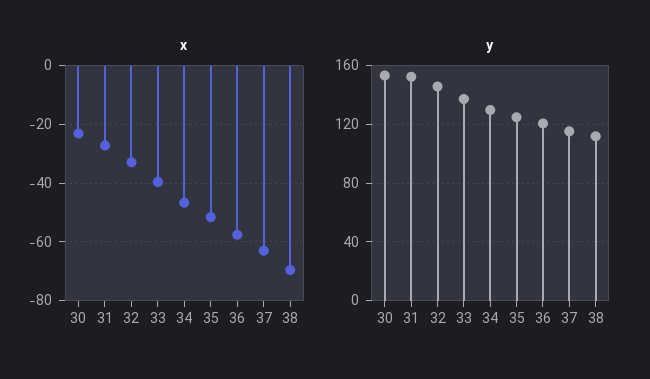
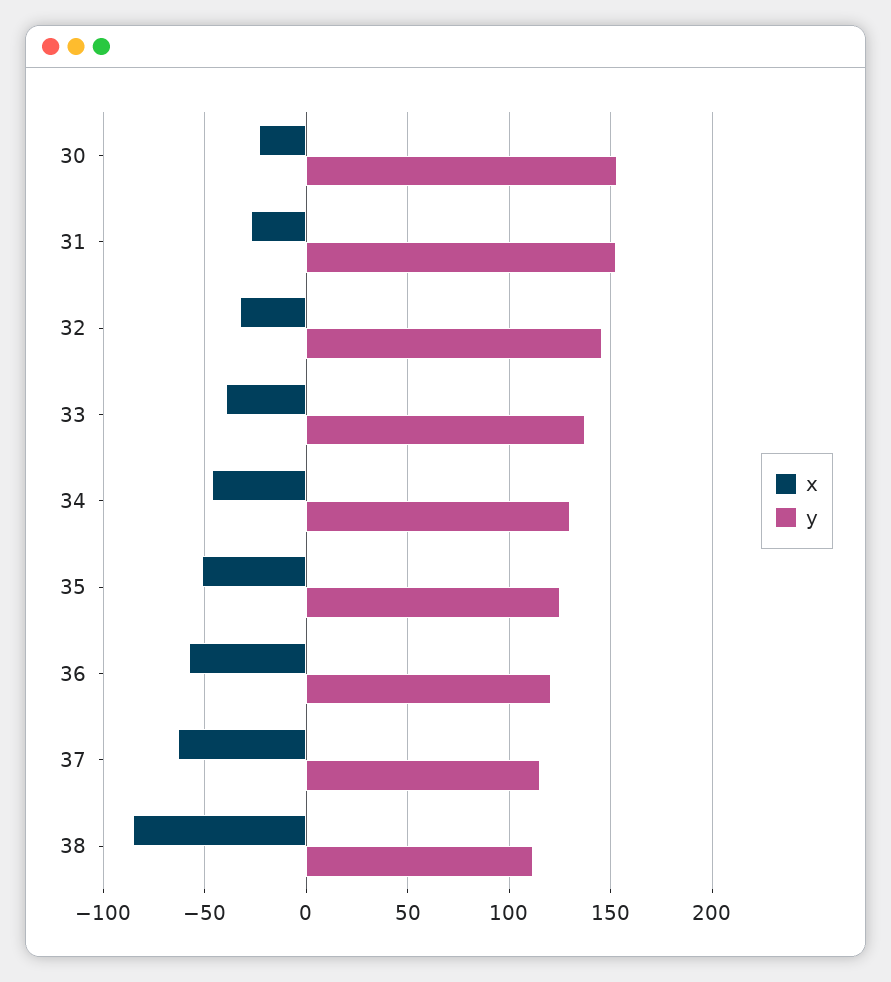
x, 38: -70 -> -85

